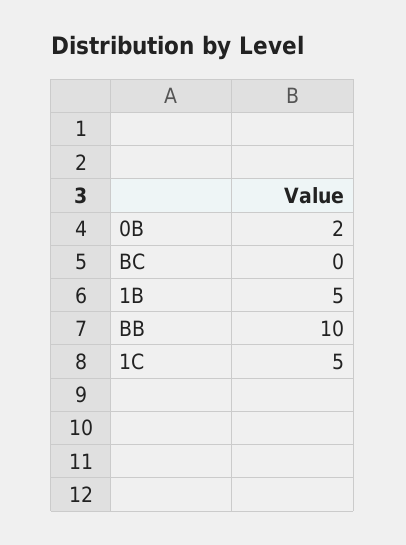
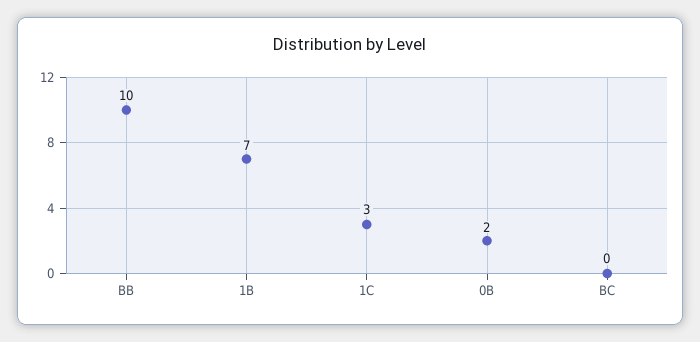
1B: 5 -> 7
1C: 5 -> 3

